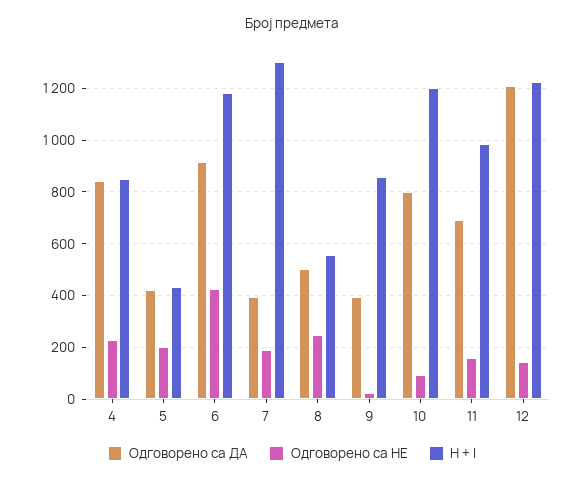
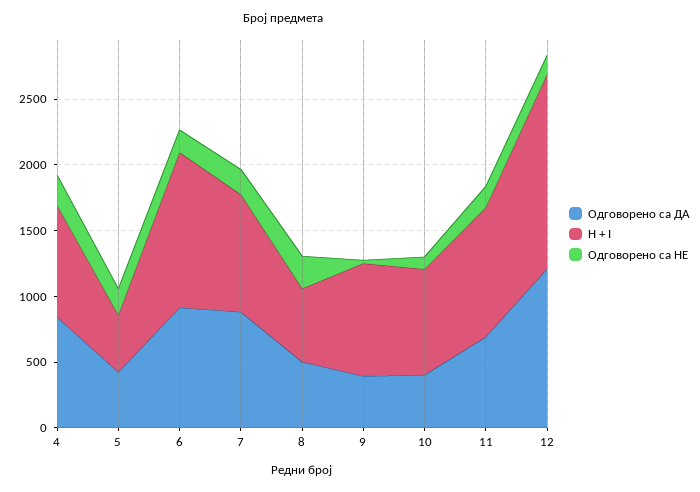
Одговорено са НЕ, 6: 425 -> 200
Одговорено са ДА, 7: 400 -> 900
H + I, 7: 1300 -> 900
Одговорено са ДА, 10: 800 -> 400
H + I, 10: 1200 -> 800
H + I, 12: 1225 -> 1500

